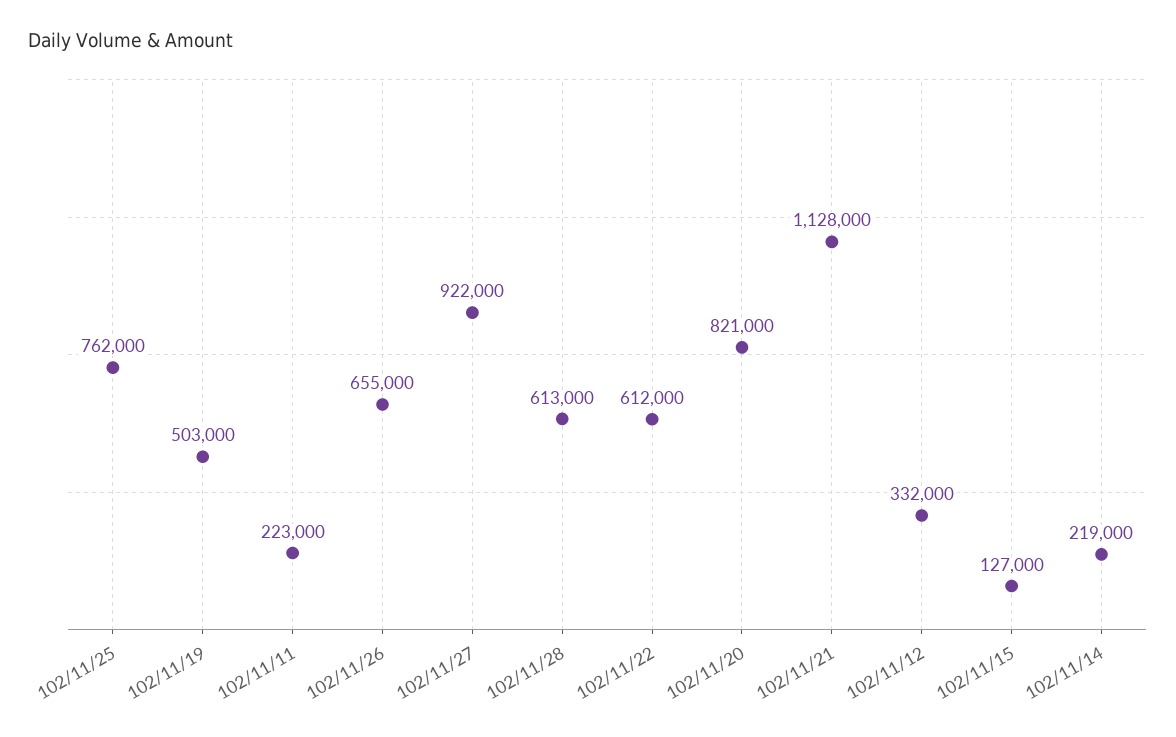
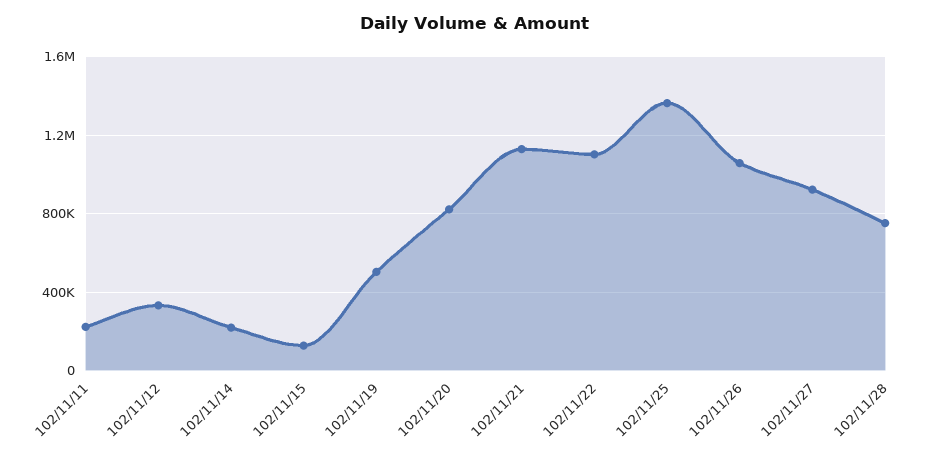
102/11/25: 762000 -> 1350000
102/11/26: 655000 -> 1050000
102/11/28: 613000 -> 750000
102/11/22: 612000 -> 1100000

